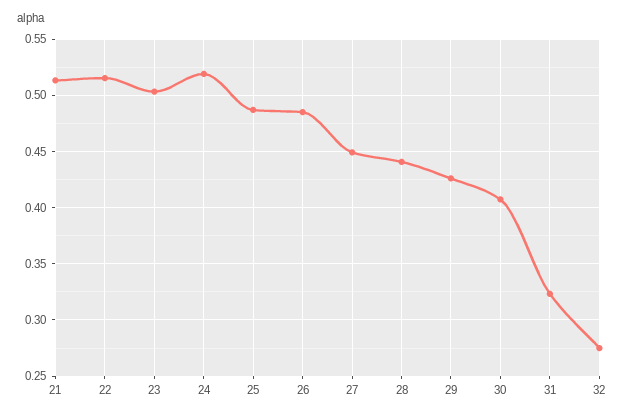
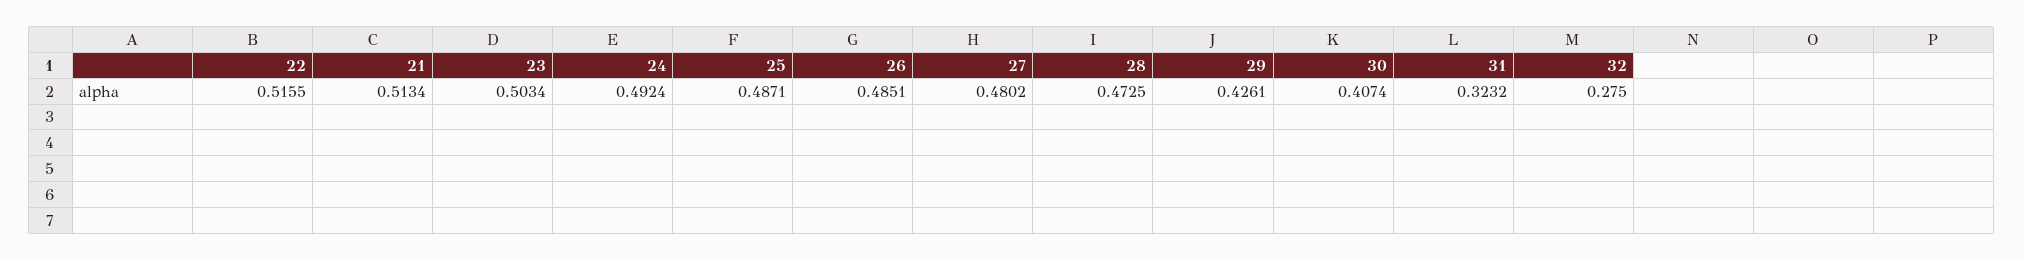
24: 0.52 -> 0.4924
27: 0.45 -> 0.4802
28: 0.44 -> 0.4725

